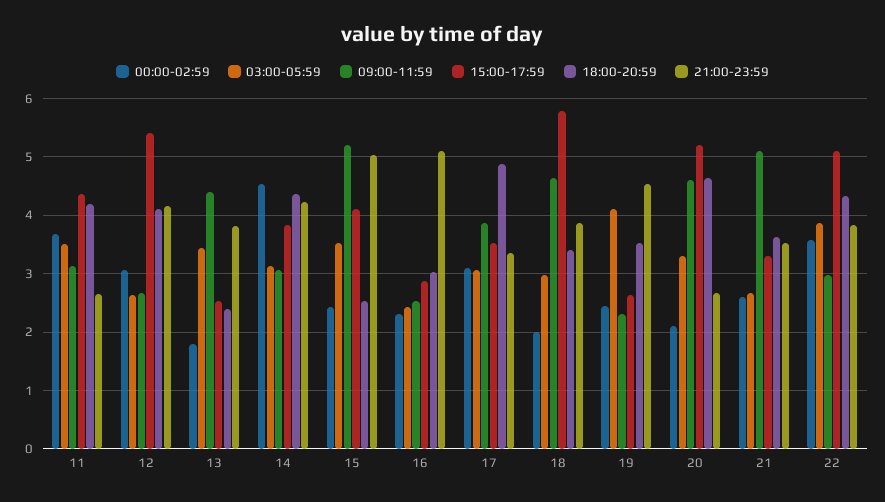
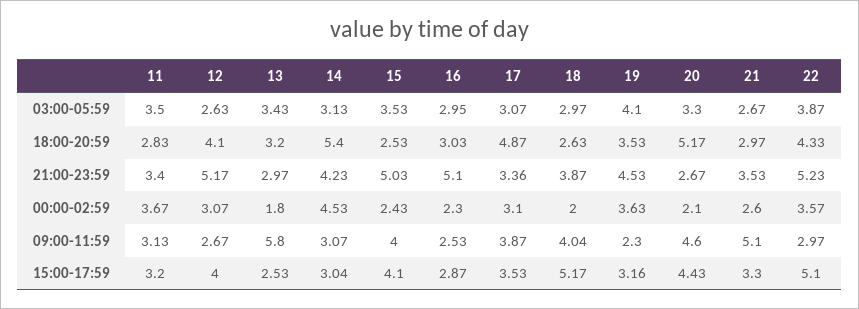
15:00-17:59, 11: 4.4 -> 3.2
18:00-20:59, 11: 4.2 -> 2.83
21:00-23:59, 11: 2.6 -> 3.4
15:00-17:59, 12: 5.4 -> 4
21:00-23:59, 12: 4.2 -> 5.17
09:00-11:59, 13: 4.4 -> 5.8
18:00-20:59, 13: 2.4 -> 3.2
21:00-23:59, 13: 3.8 -> 2.97
15:00-17:59, 14: 3.8 -> 3.04
18:00-20:59, 14: 4.4 -> 5.4
09:00-11:59, 15: 5.2 -> 4
03:00-05:59, 16: 2.4 -> 2.95
09:00-11:59, 18: 4.6 -> 4.04
15:00-17:59, 18: 5.8 -> 5.17
18:00-20:59, 18: 3.4 -> 2.63
00:00-02:59, 19: 2.4 -> 3.63
15:00-17:59, 19: 2.6 -> 3.16
15:00-17:59, 20: 5.2 -> 4.43
18:00-20:59, 20: 4.6 -> 5.17
18:00-20:59, 21: 3.6 -> 2.97
21:00-23:59, 22: 3.8 -> 5.23

